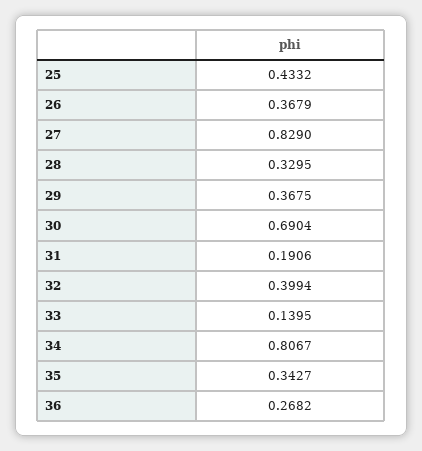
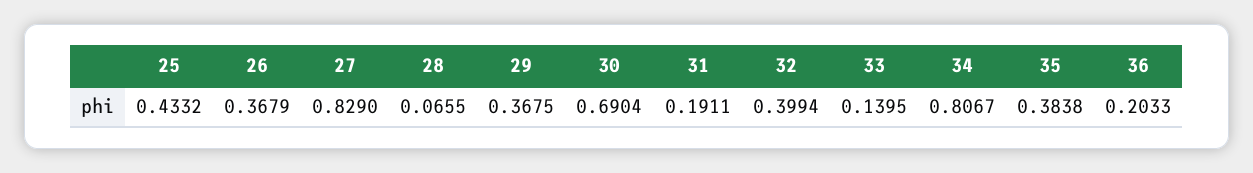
28: 0.3295 -> 0.0655
31: 0.1906 -> 0.1911
35: 0.3427 -> 0.3838
36: 0.2682 -> 0.2033

